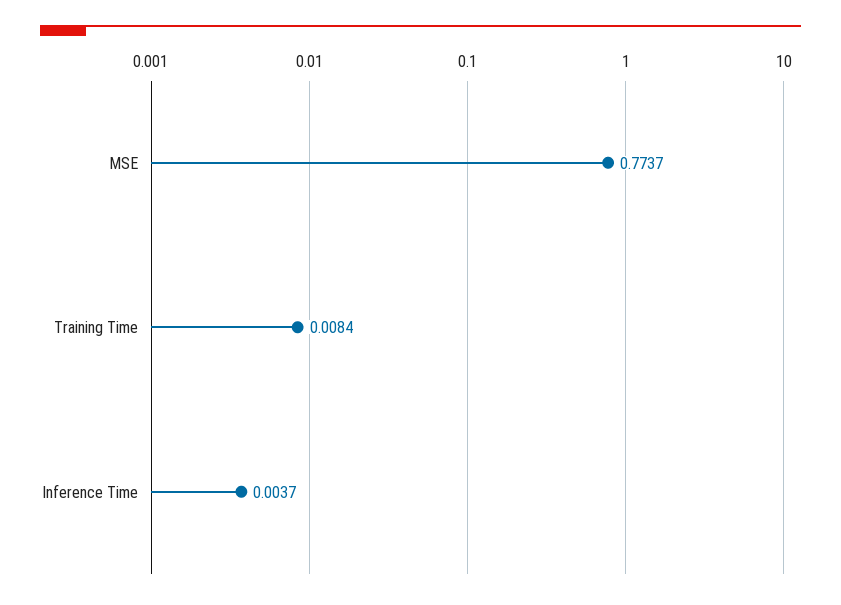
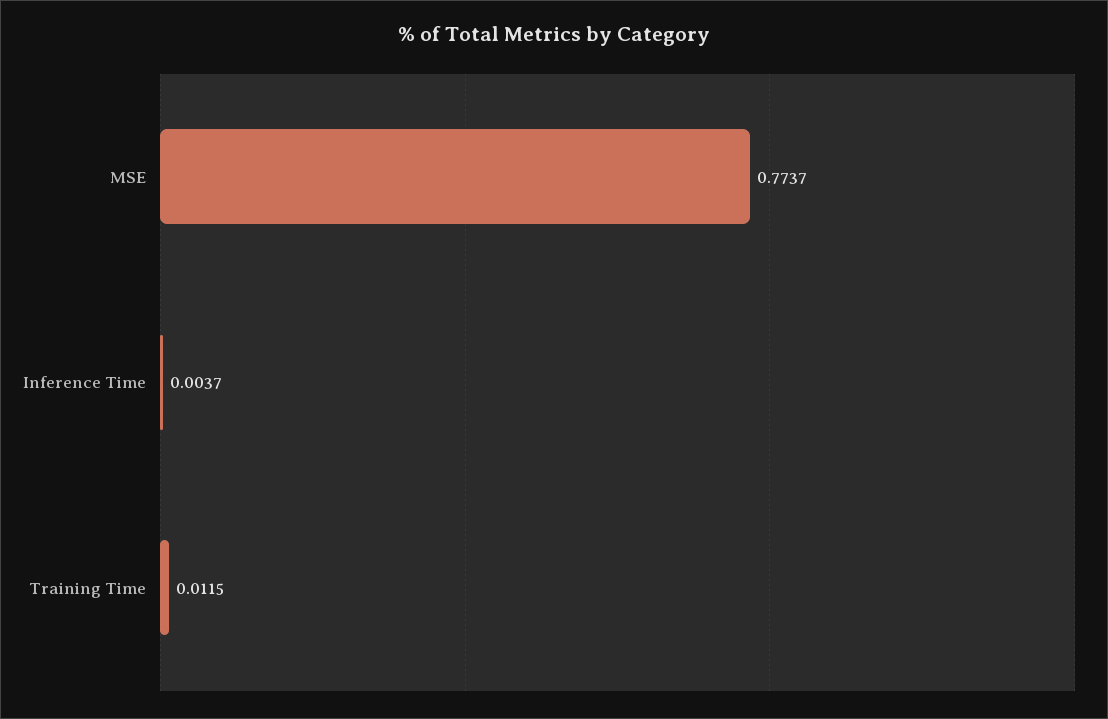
Training Time: 0.0084 -> 0.0115

